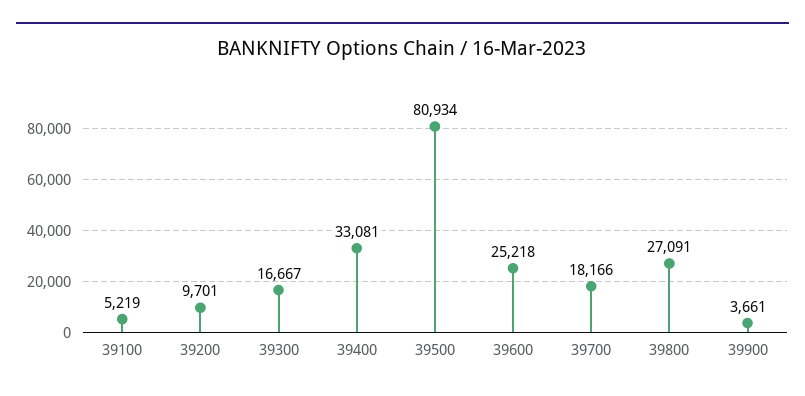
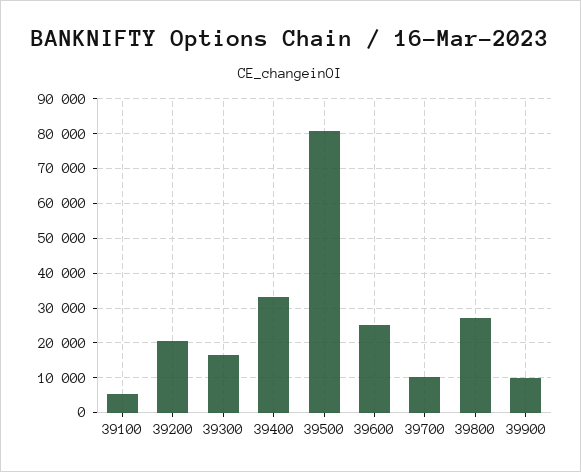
39200: 9701 -> 20000
39700: 18166 -> 10000
39900: 3661 -> 10000

